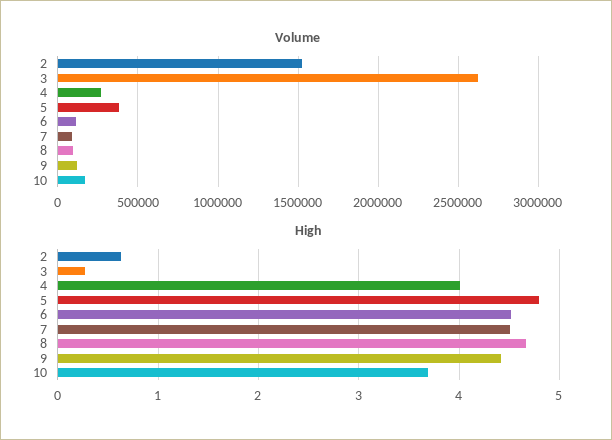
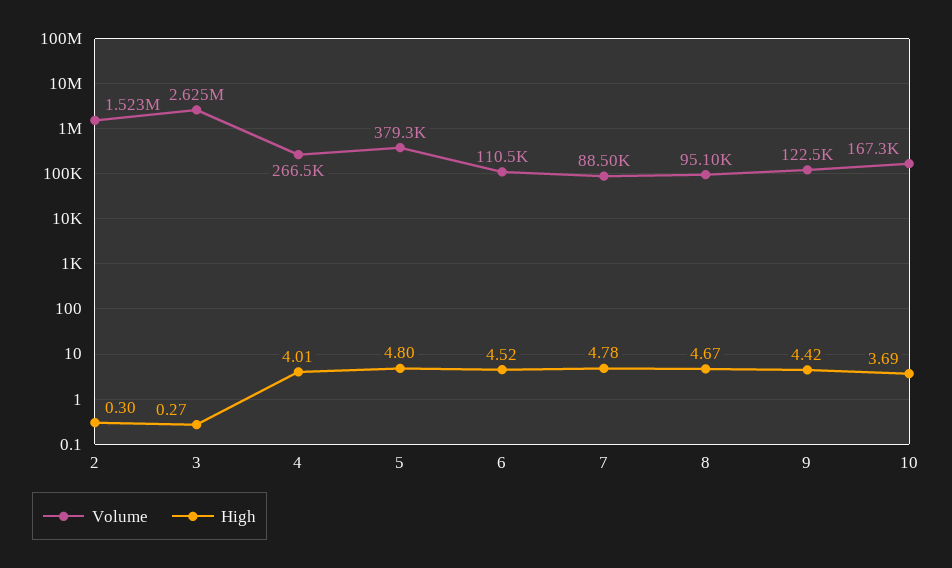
High, 2: 0.6 -> 0.3
High, 7: 4.5 -> 4.78

